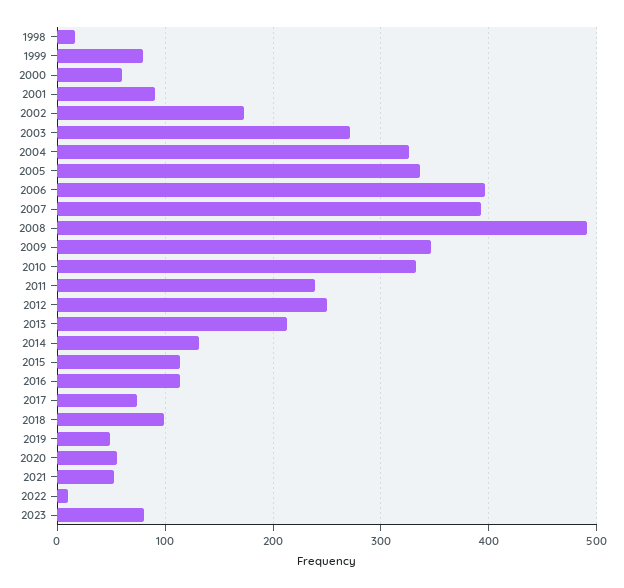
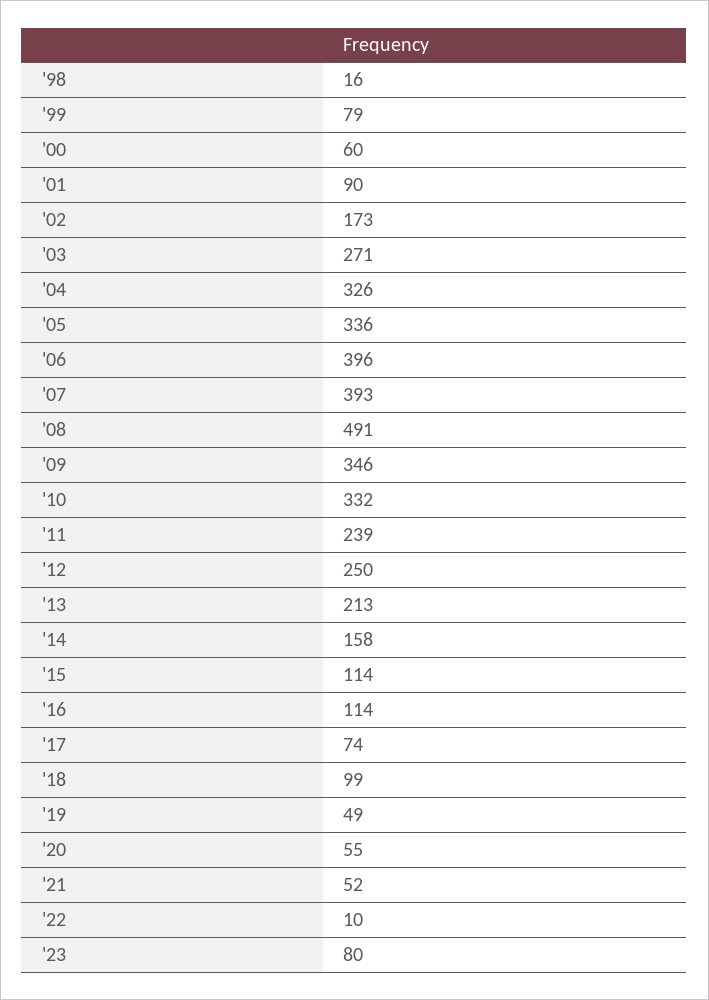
2014: 130 -> 158

